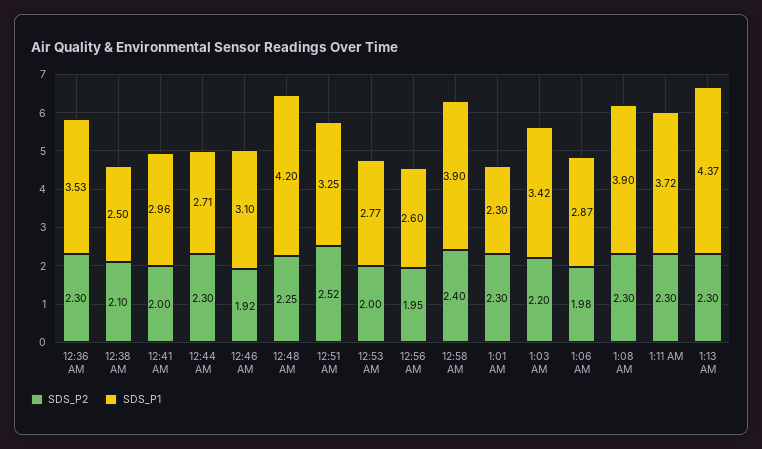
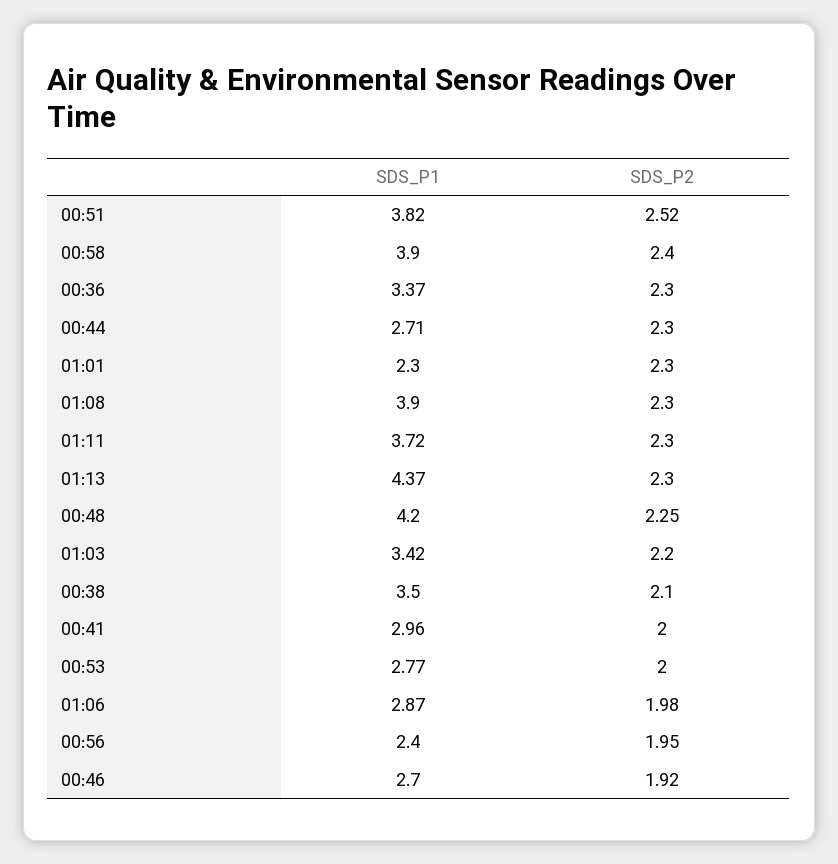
SDS_P1, 12:36 AM: 3.53 -> 3.37
SDS_P1, 12:38 AM: 2.5 -> 3.5
SDS_P1, 12:46 AM: 3.1 -> 2.7
SDS_P1, 12:51 AM: 3.25 -> 3.82
SDS_P1, 12:56 AM: 2.6 -> 2.4

